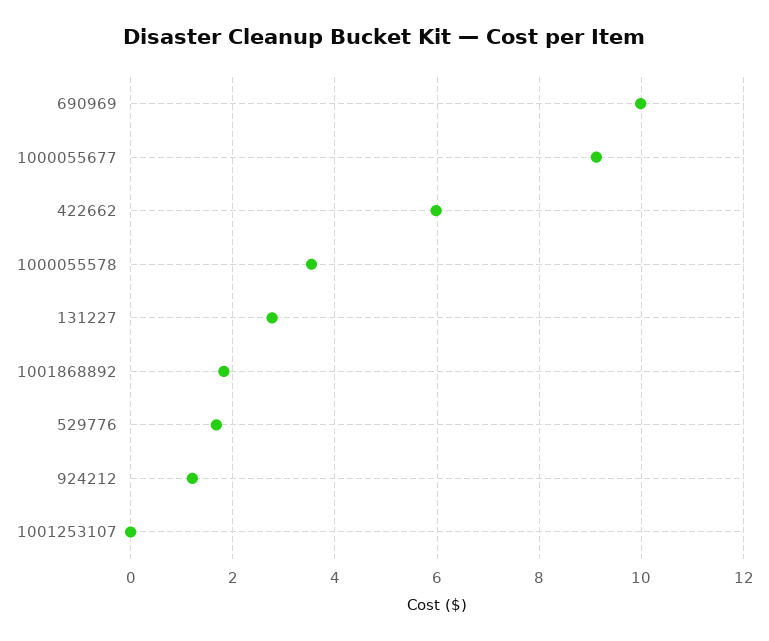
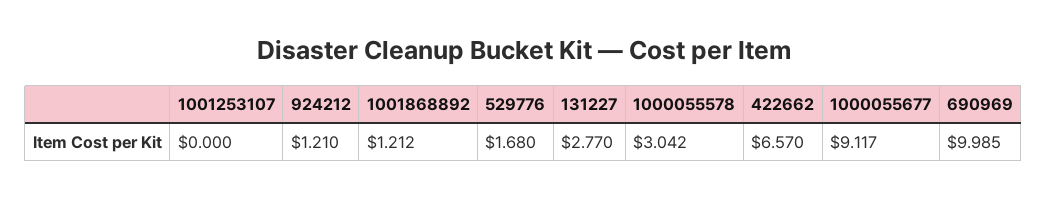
422662: 6 -> 6.57
1000055578: 3.6 -> 3.042
1001868892: 1.8 -> 1.212

